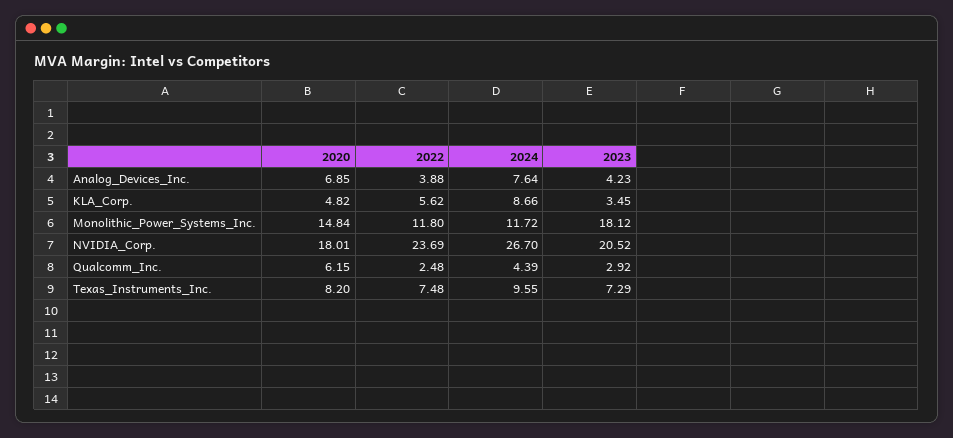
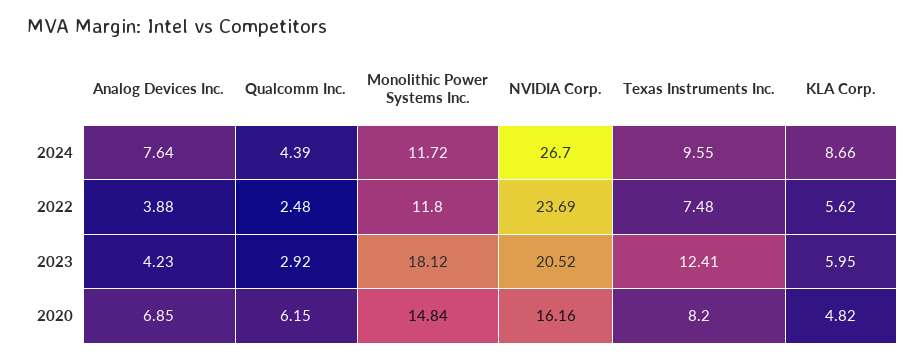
2023, KLA_Corp.: 3.45 -> 5.95
2020, NVIDIA_Corp.: 18.01 -> 16.16
2023, Texas_Instruments_Inc.: 7.29 -> 12.41

